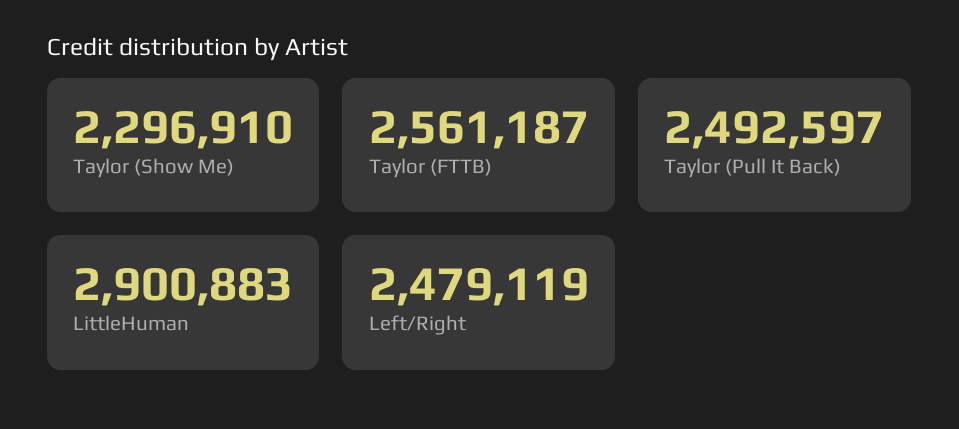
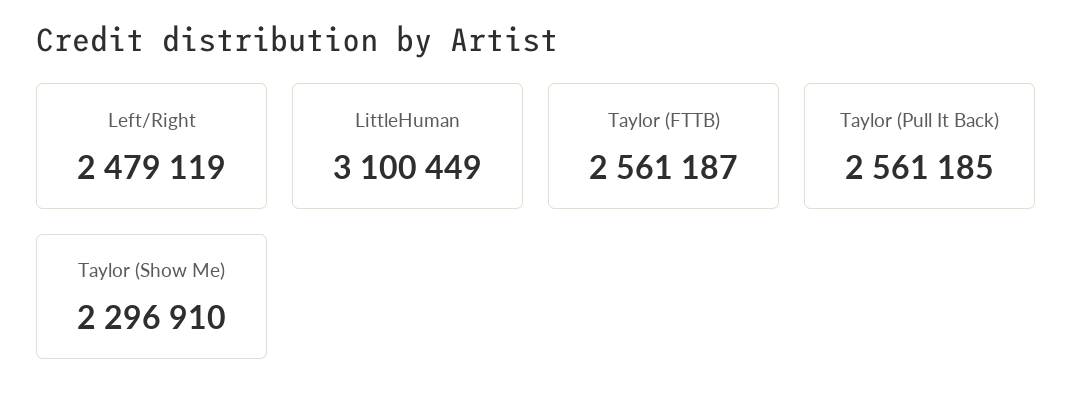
Taylor (Pull It Back): 2492597 -> 2561185
LittleHuman: 2900883 -> 3100449

